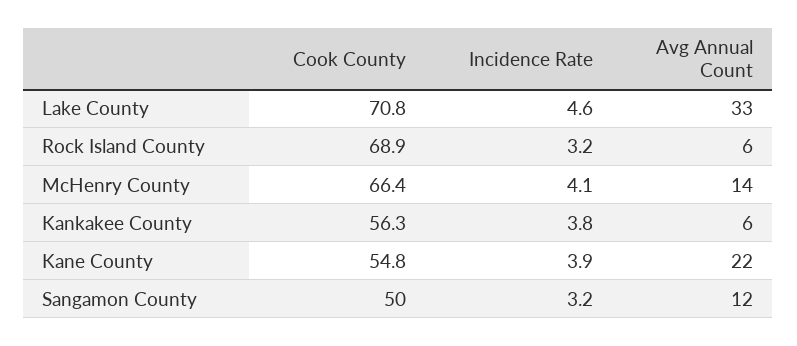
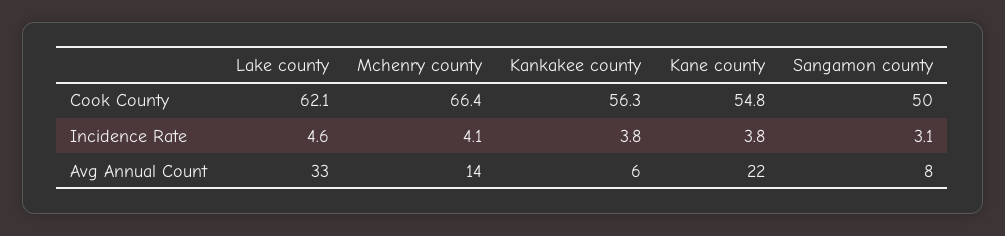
Cook County, Lake County: 70.8 -> 62.1
Cook County, Rock Island County: 68.9 -> none
Incidence Rate, Rock Island County: 3.2 -> none
Avg Annual Count, Rock Island County: 6 -> none
Incidence Rate, Kane County: 3.9 -> 3.8
Incidence Rate, Sangamon County: 3.2 -> 3.1
Avg Annual Count, Sangamon County: 12 -> 8

